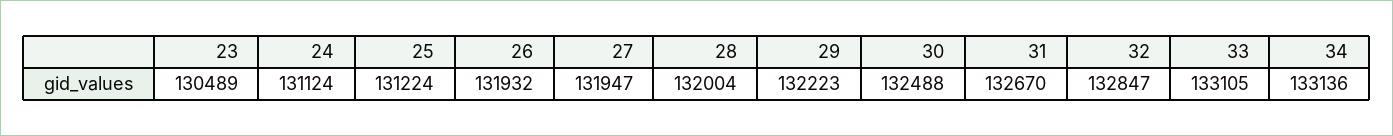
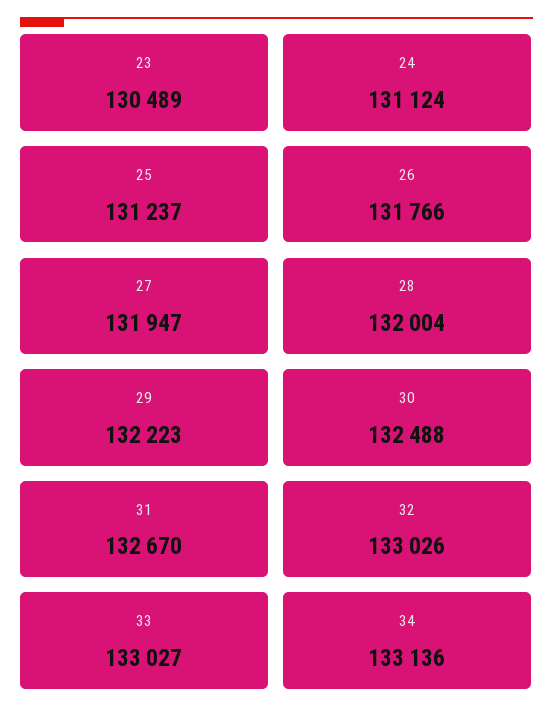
25: 131224 -> 131237
26: 131932 -> 131766
32: 132847 -> 133026
33: 133105 -> 133027

